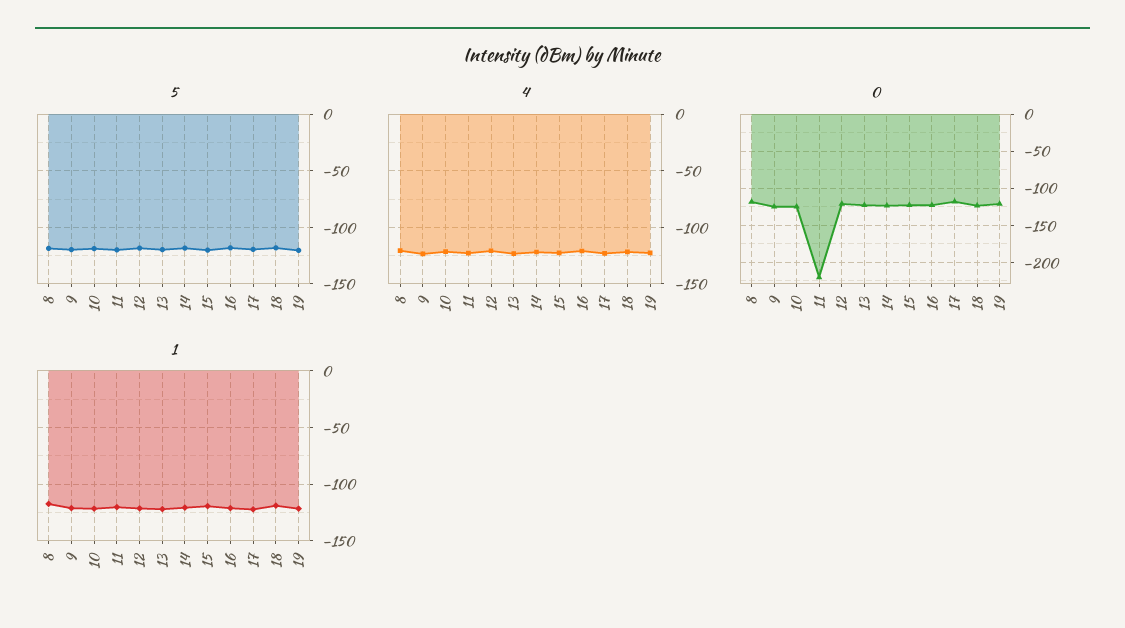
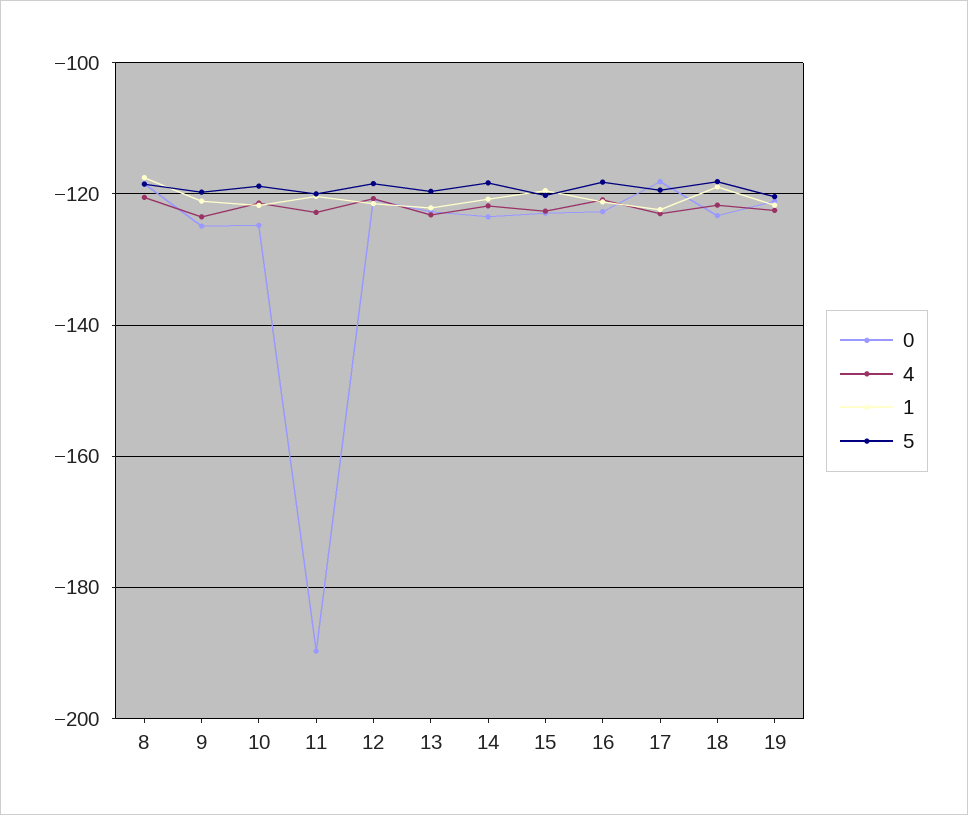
0, 11: -220 -> -190

